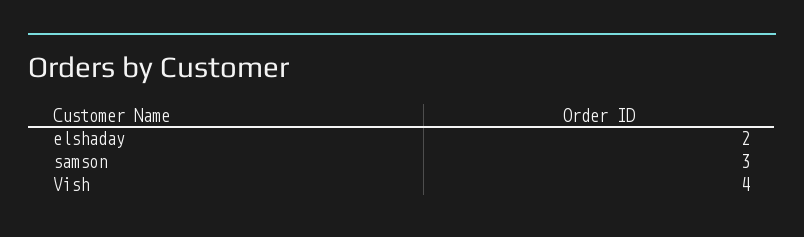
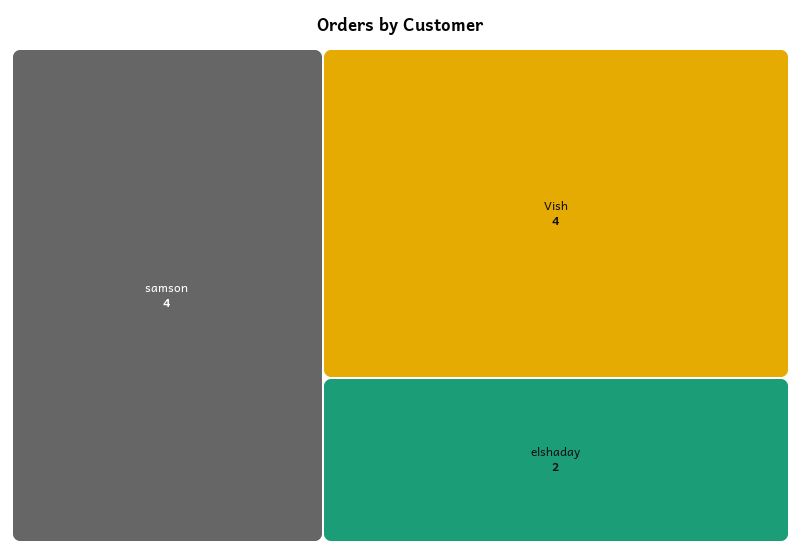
samson: 3 -> 4

